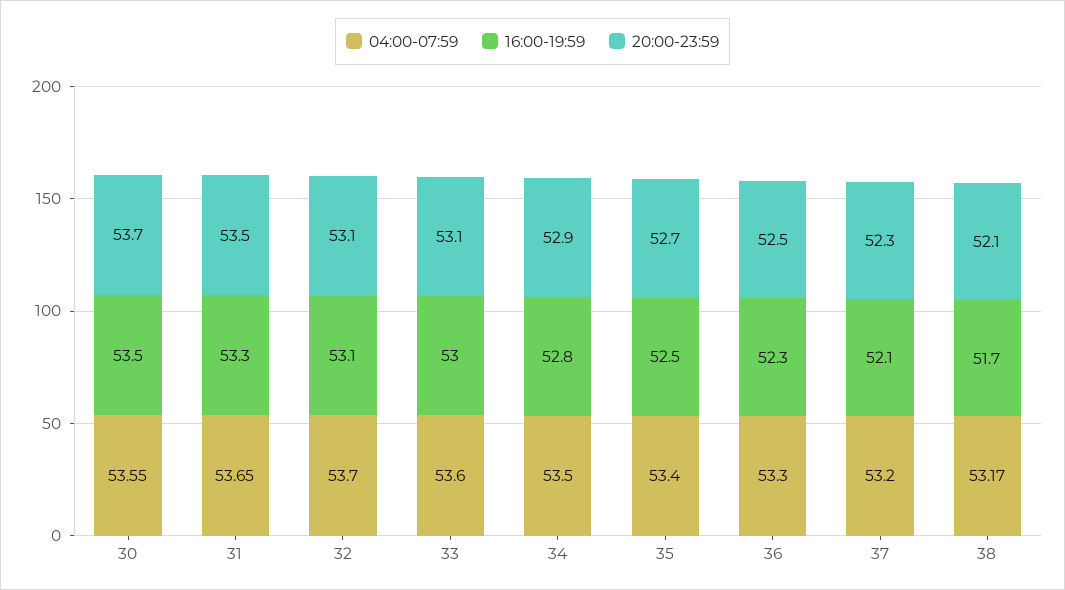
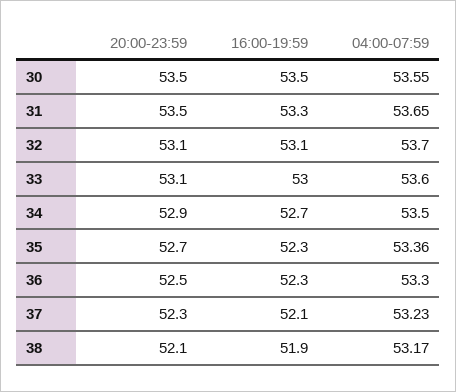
20:00-23:59, 30: 53.7 -> 53.5
16:00-19:59, 34: 52.8 -> 52.7
04:00-07:59, 35: 53.4 -> 53.36
16:00-19:59, 35: 52.5 -> 52.3
04:00-07:59, 37: 53.2 -> 53.23
16:00-19:59, 38: 51.7 -> 51.9

